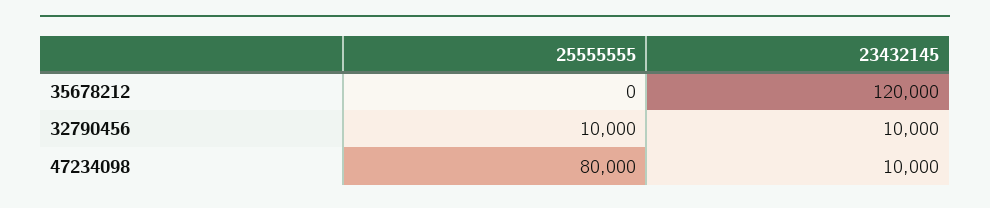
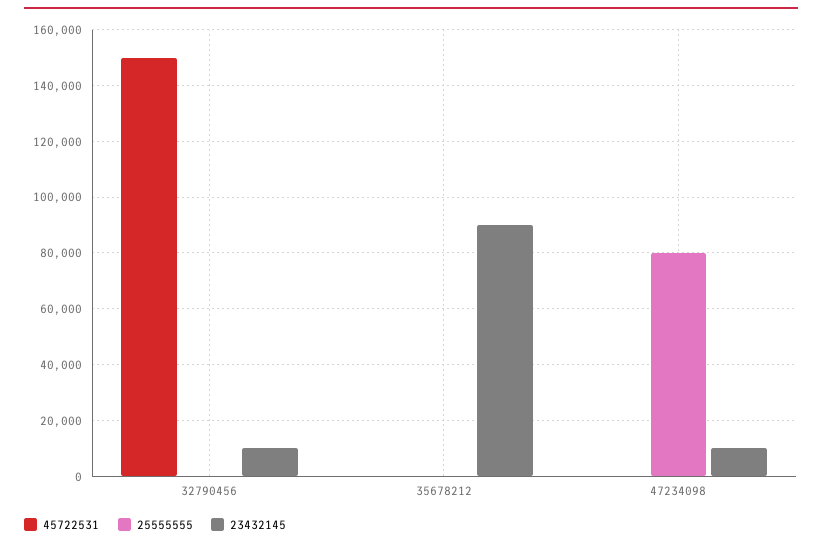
23432145, 35678212: 120000 -> 90000
25555555, 32790456: 10000 -> 0
45722531, 32790456: none -> 150000
45722531, 35678212: none -> 0
45722531, 47234098: none -> 0

